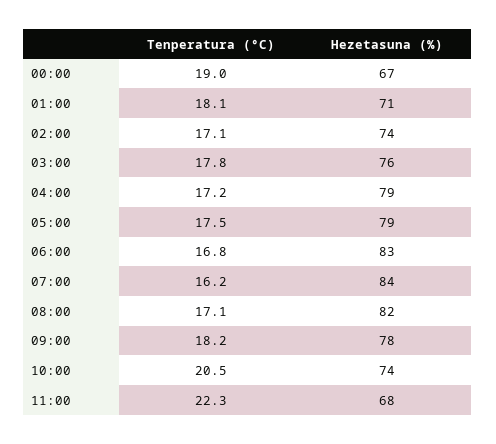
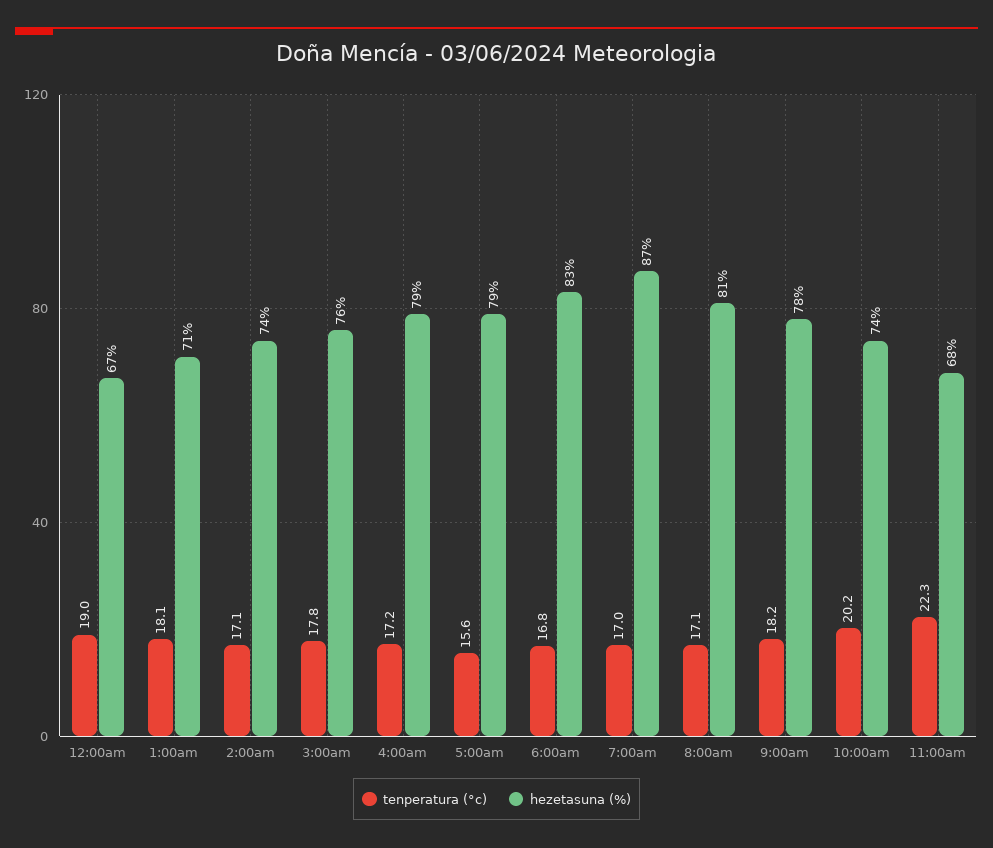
Tenperatura (°C), 05:00: 17.5 -> 15.6
Tenperatura (°C), 07:00: 16.2 -> 17
Hezetasuna (%), 07:00: 84 -> 87
Hezetasuna (%), 08:00: 82 -> 81
Tenperatura (°C), 10:00: 20.5 -> 20.2

